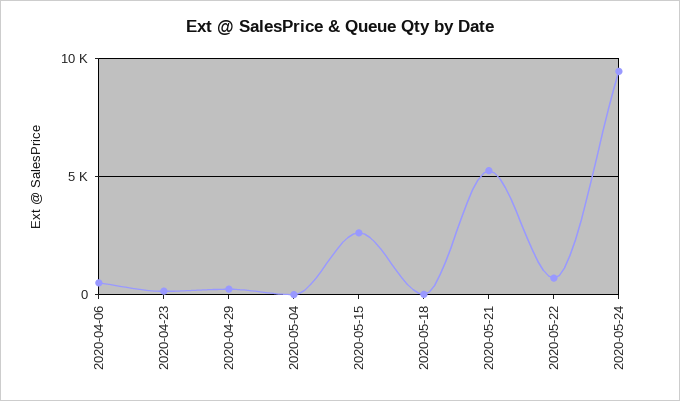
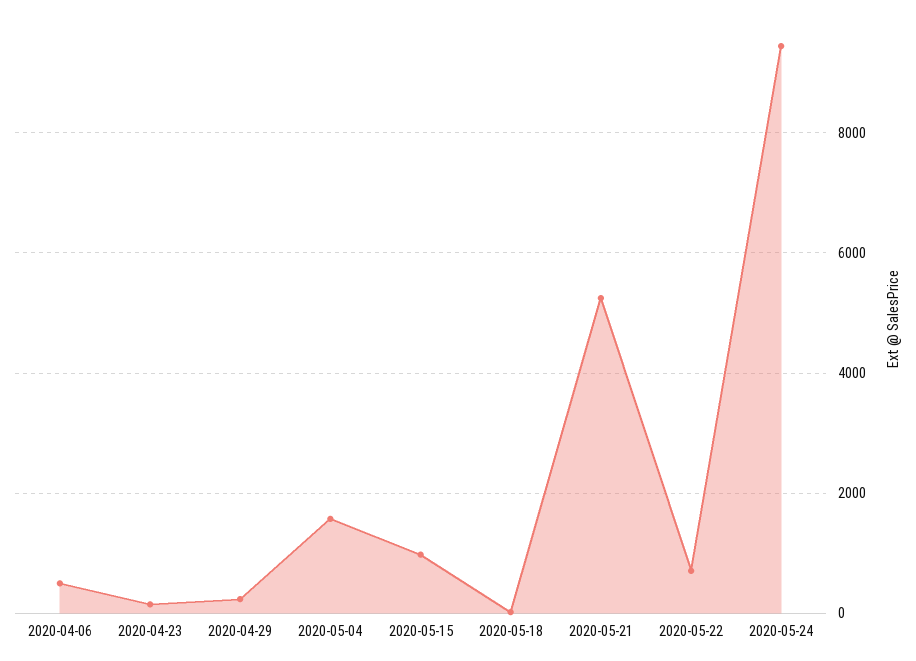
2020-05-04: 0 -> 1600
2020-05-15: 2500 -> 1000

